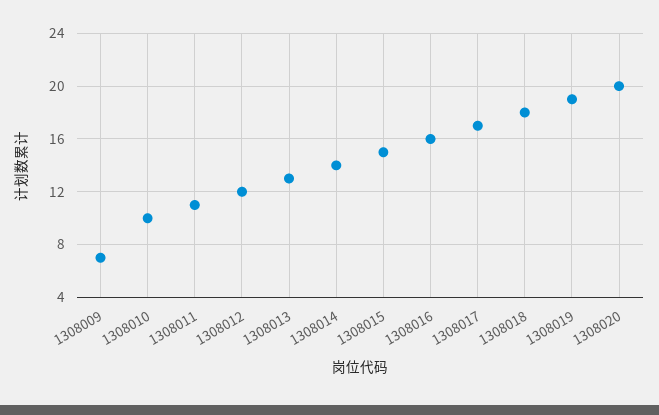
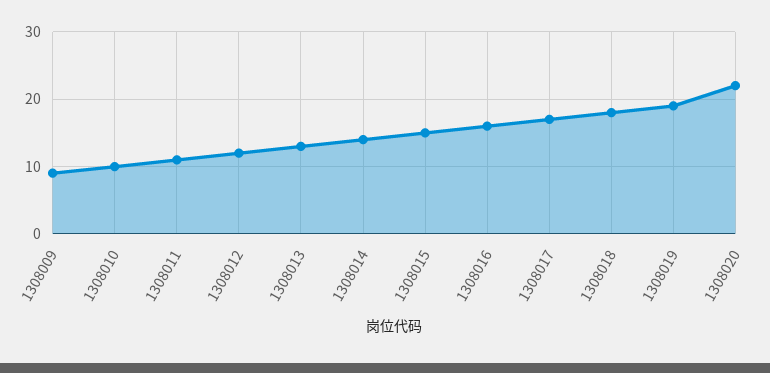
1308009: 7 -> 9
1308020: 20 -> 22

